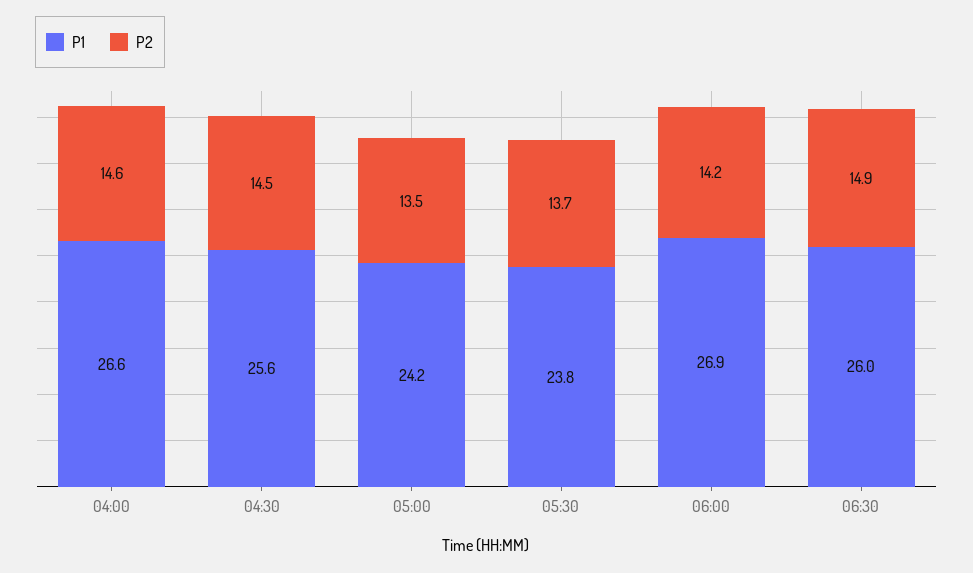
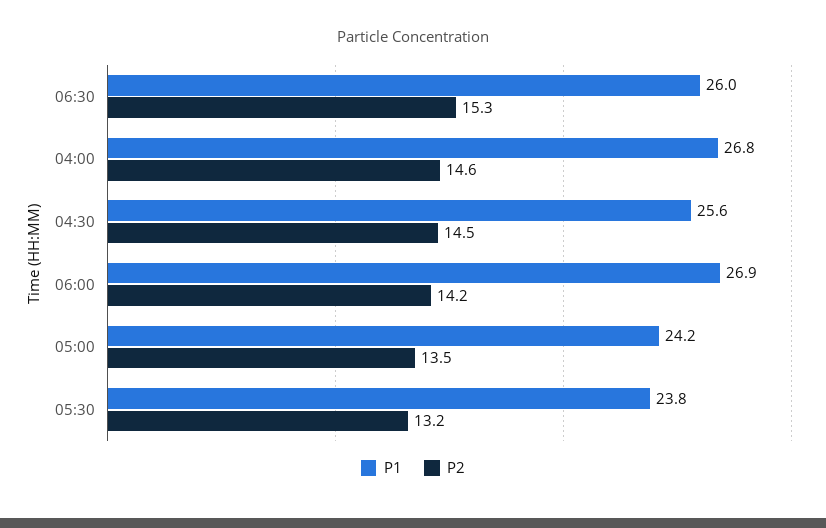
P1, 04:00: 26.6 -> 26.8
P2, 05:30: 13.7 -> 13.2
P2, 06:30: 14.9 -> 15.3

